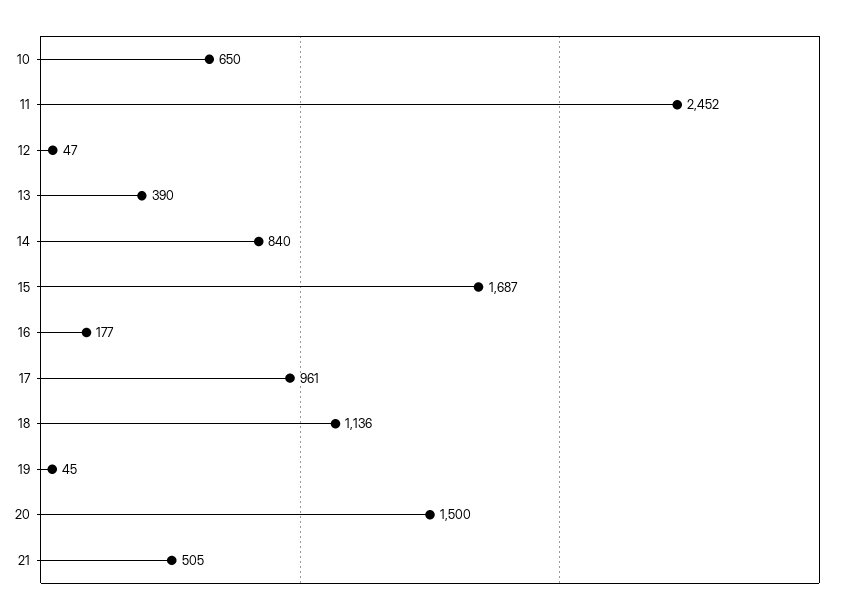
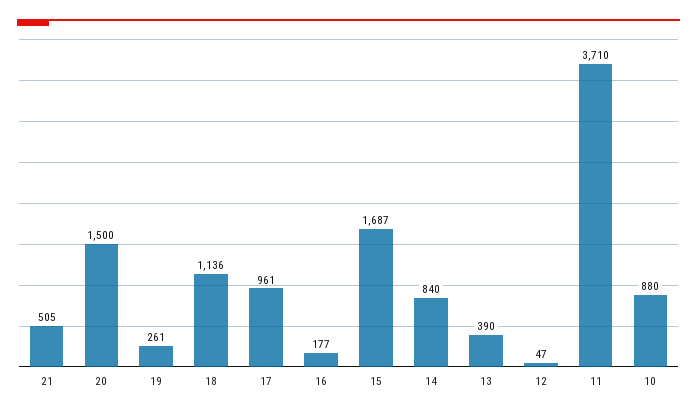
10: 650 -> 880
11: 2452 -> 3710
19: 45 -> 261

